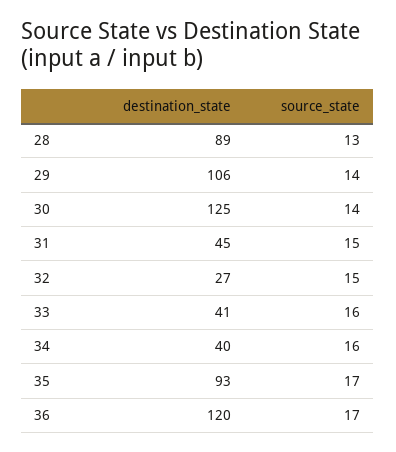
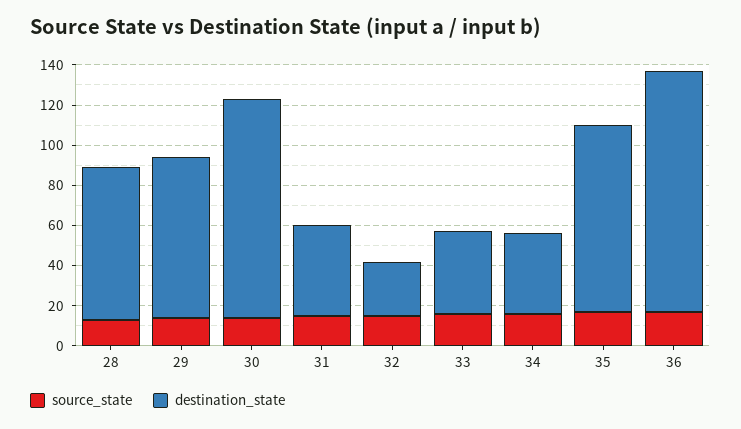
destination_state, 28: 89 -> 75
destination_state, 29: 106 -> 80
destination_state, 30: 125 -> 110

